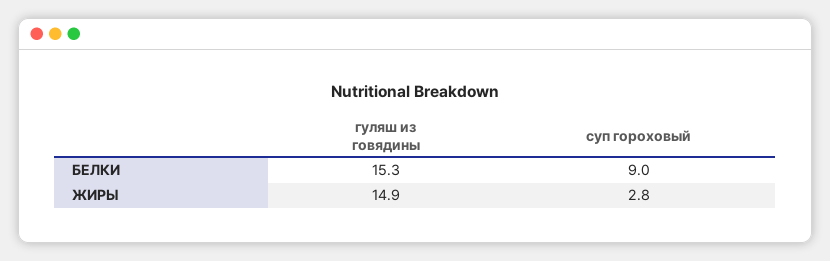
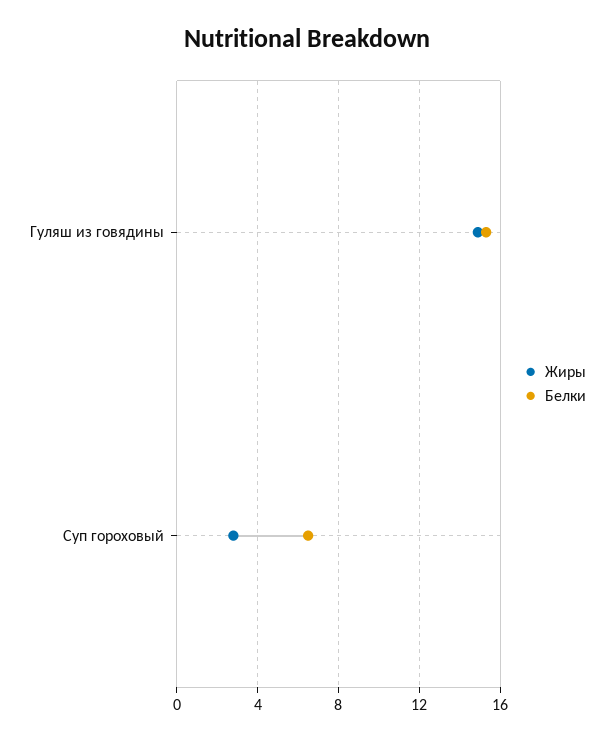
БЕЛКИ, суп гороховый: 9 -> 6.5

